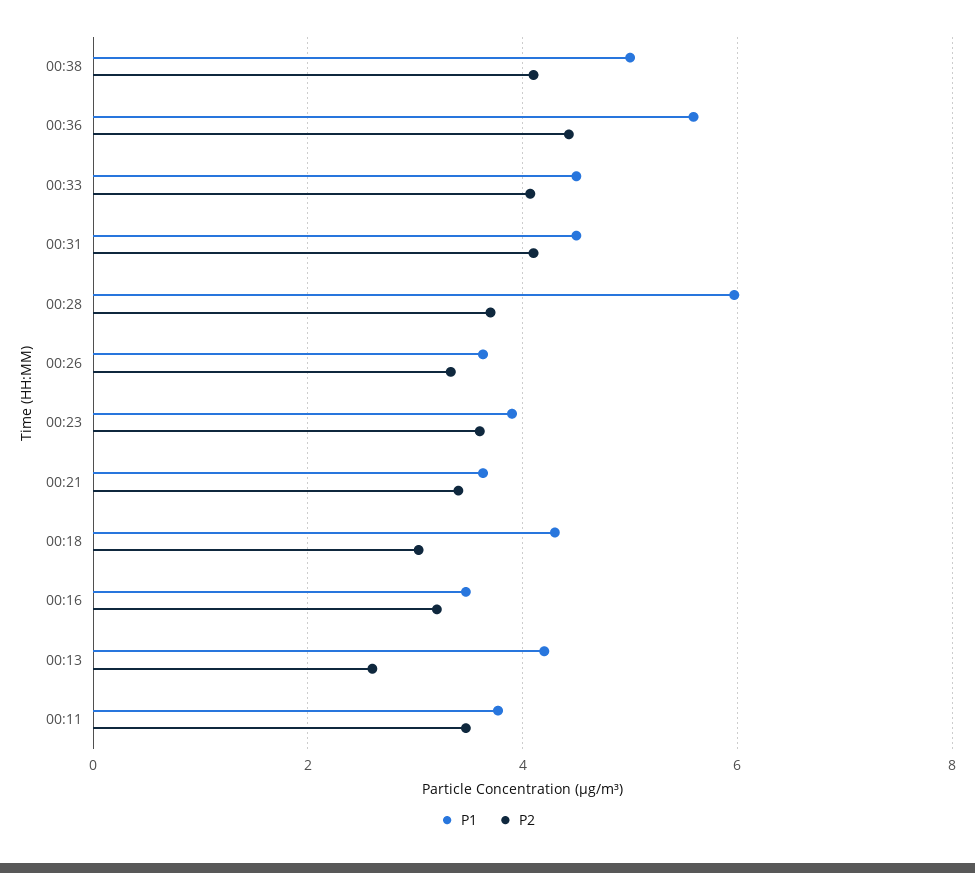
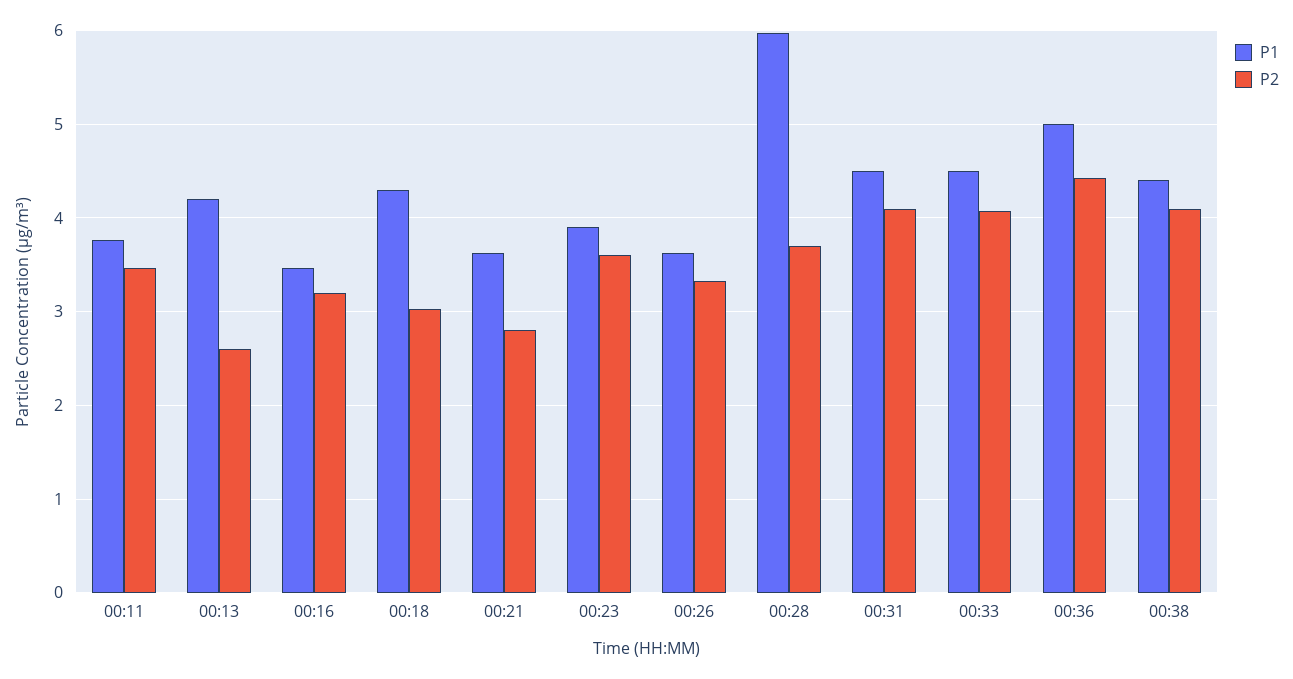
P1, 00:38: 5 -> 4.4
P1, 00:36: 5.6 -> 5
P2, 00:21: 3.4 -> 2.8

